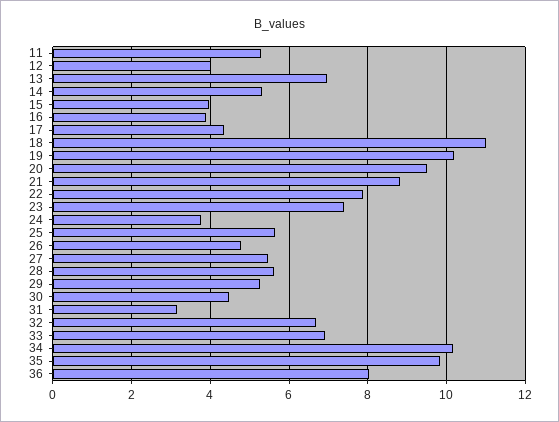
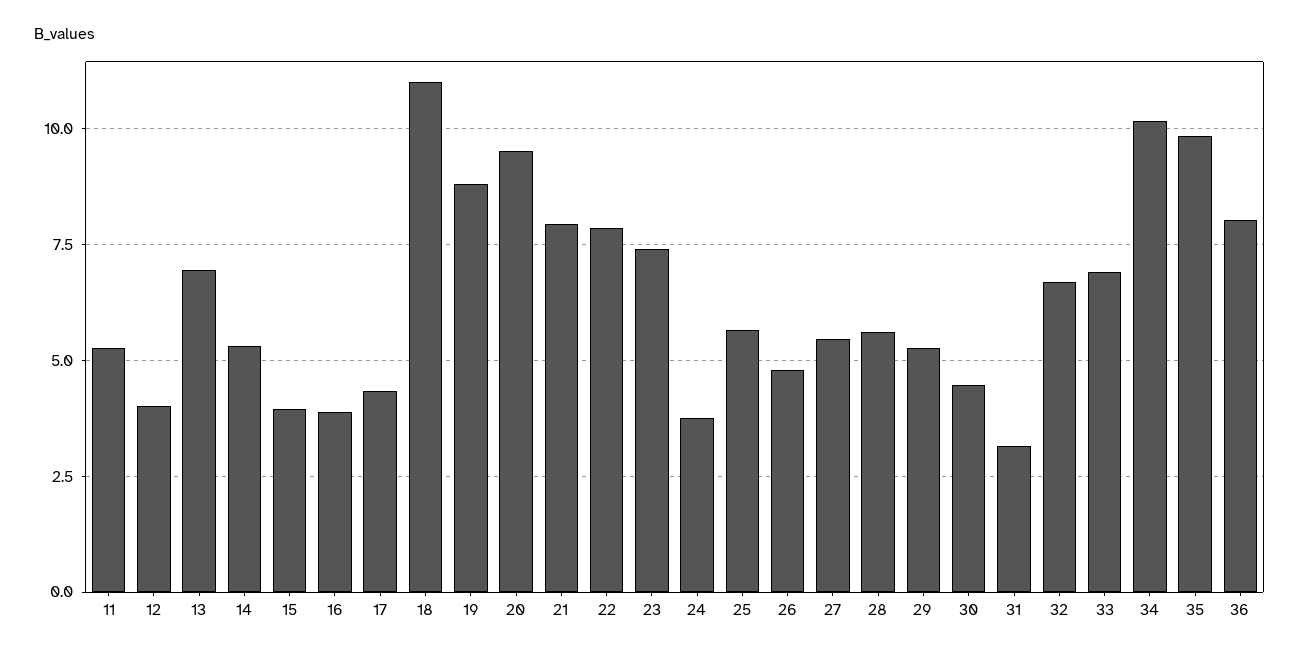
19: 10.2 -> 8.75
21: 8.8 -> 8

